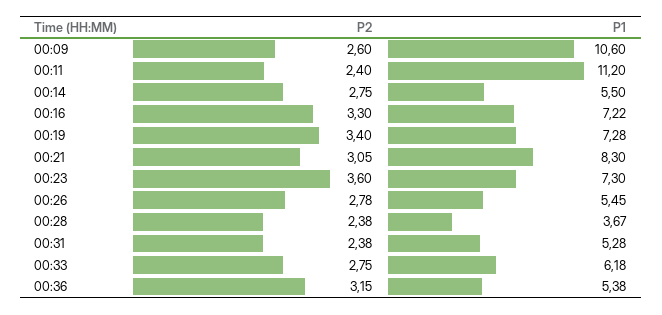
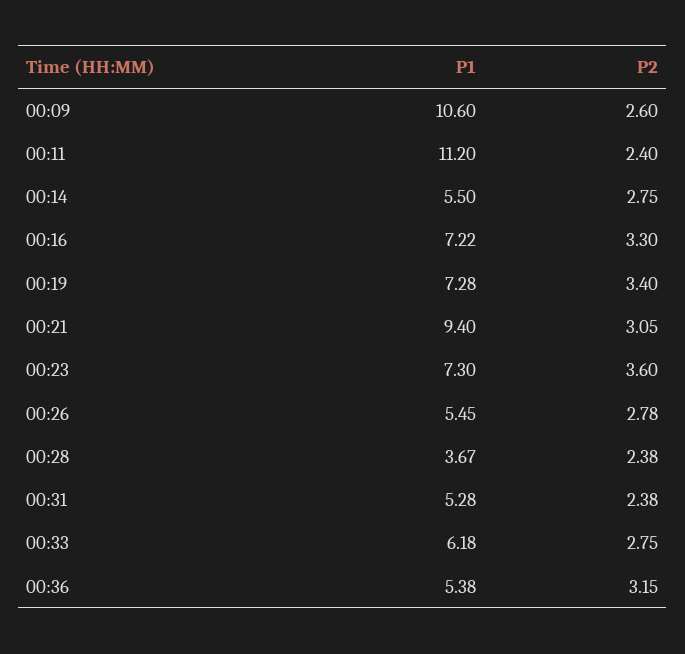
P1, 00:21: 8.3 -> 9.4

